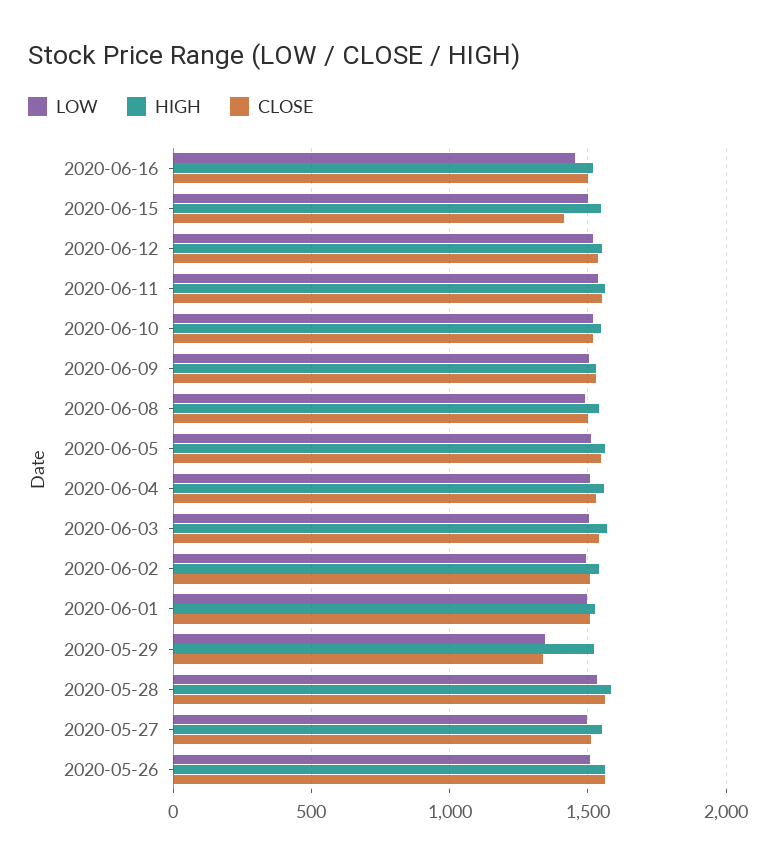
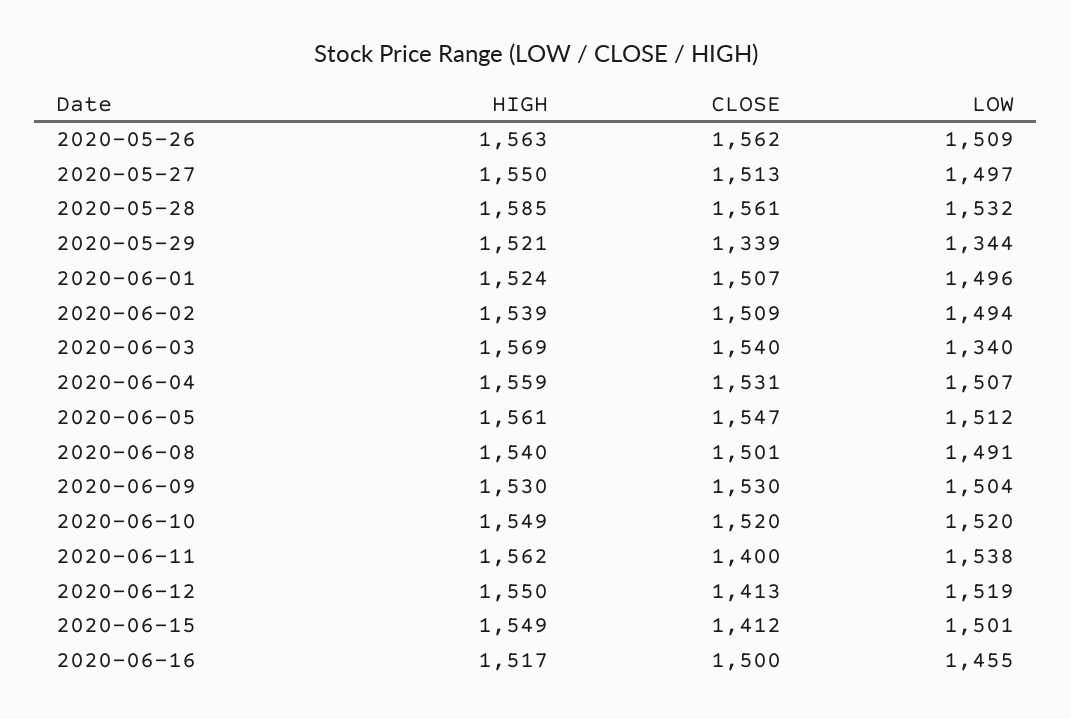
CLOSE, 2020-06-12: 1550 -> 1413
CLOSE, 2020-06-11: 1550 -> 1400
LOW, 2020-06-03: 1500 -> 1340

